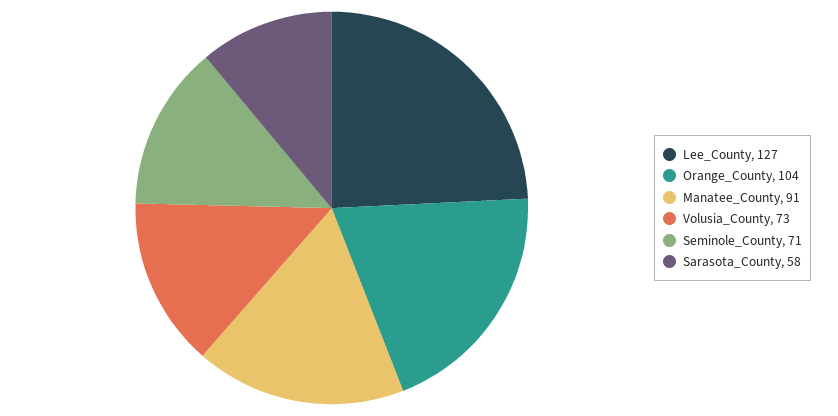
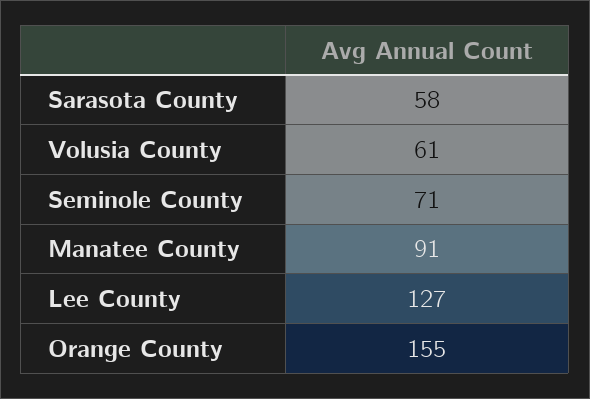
Orange_County: 104 -> 155
Volusia_County: 73 -> 61

